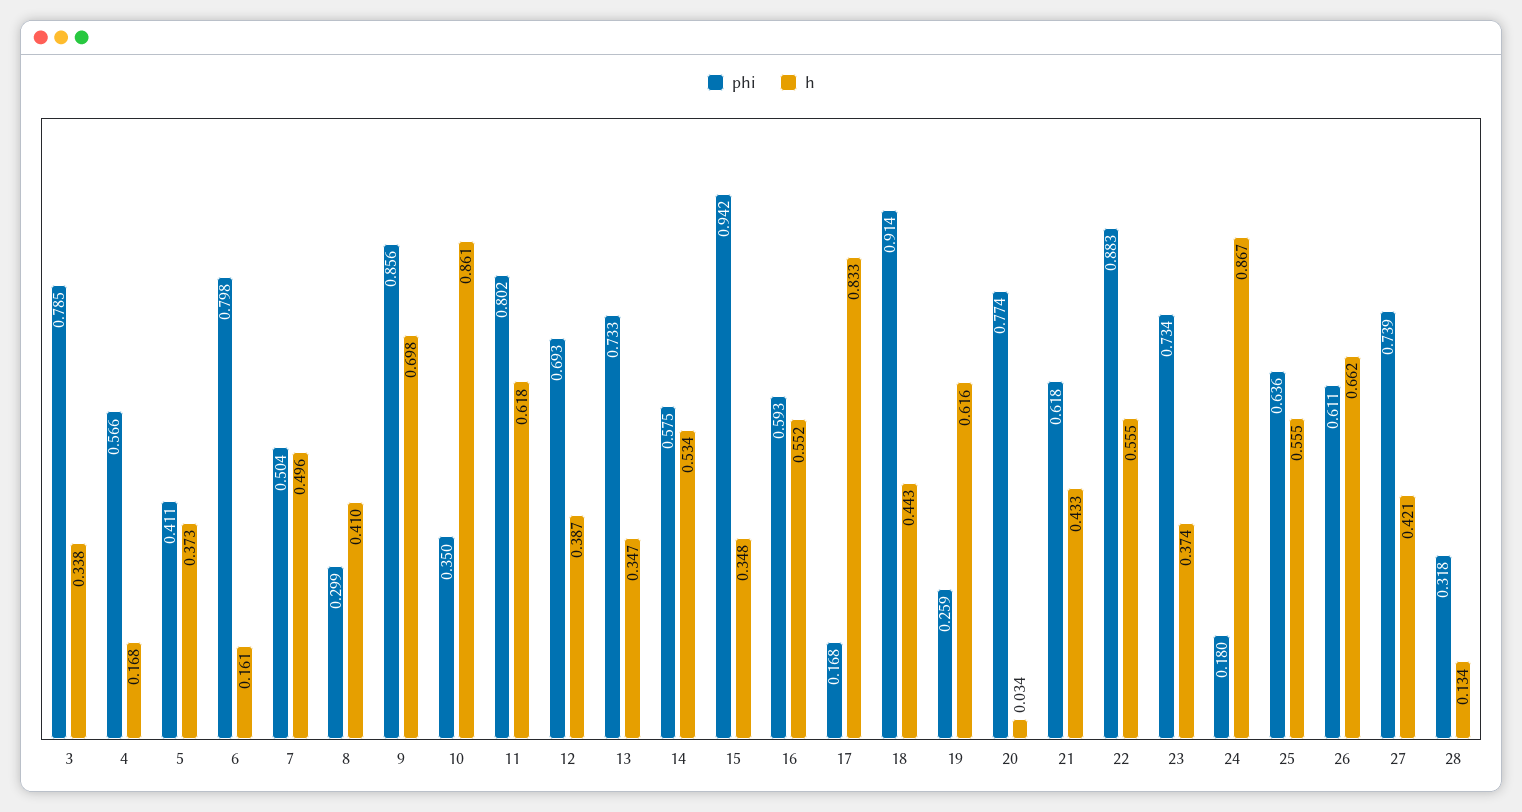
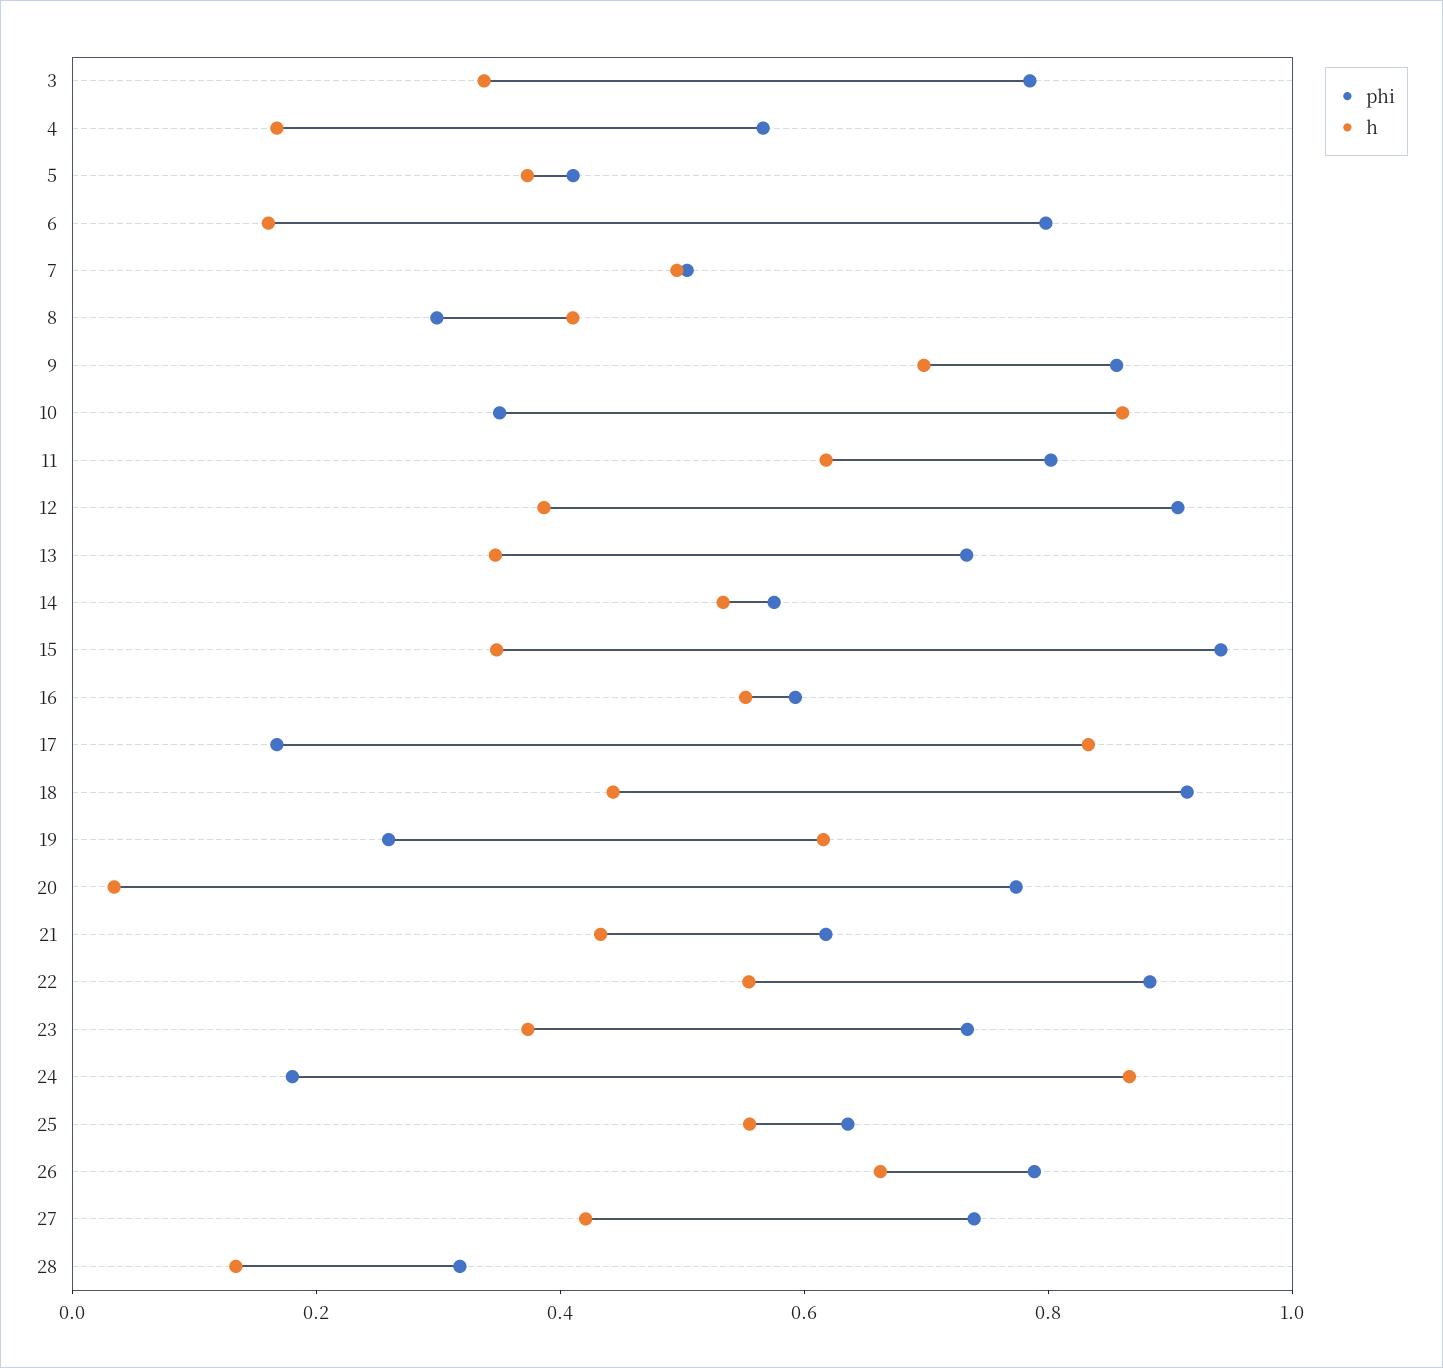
phi, 12: 0.693 -> 0.9
phi, 26: 0.611 -> 0.8

